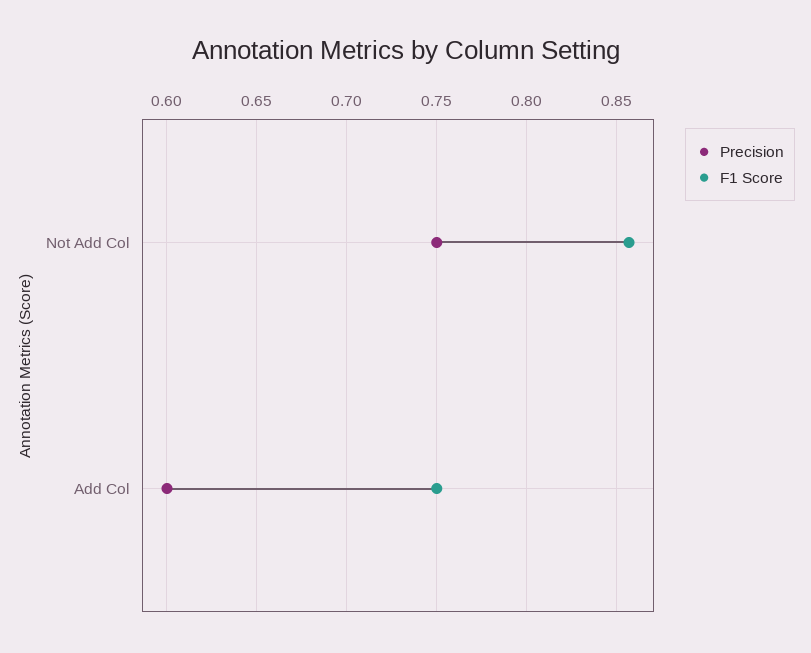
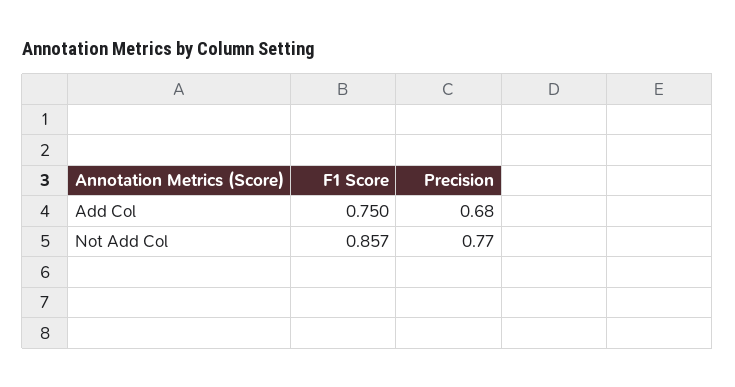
Precision, Not Add Col: 0.75 -> 0.77
Precision, Add Col: 0.6 -> 0.68

